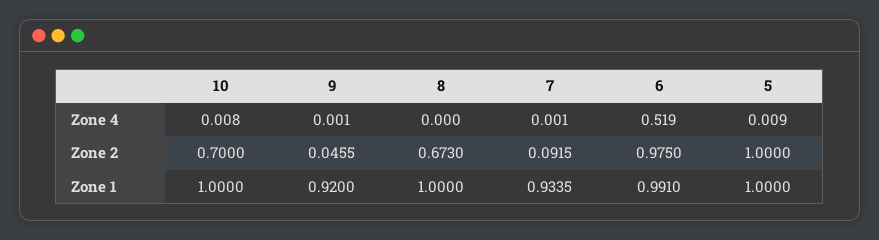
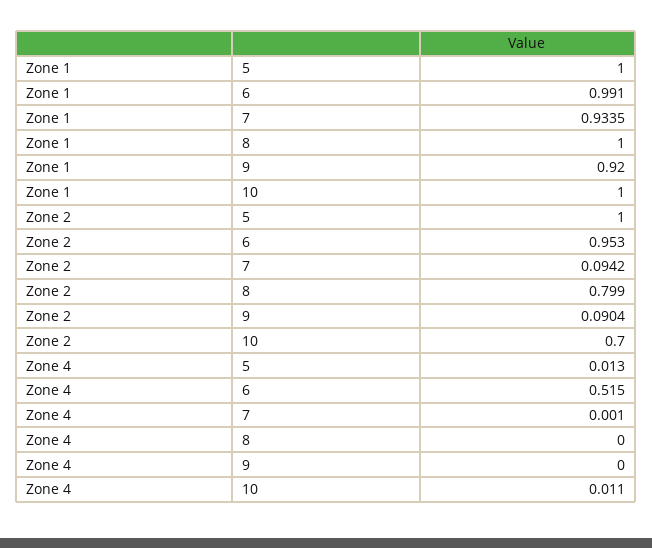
10, Zone 4: 0.008 -> 0.011
9, Zone 4: 0.001 -> 0
6, Zone 4: 0.519 -> 0.515
5, Zone 4: 0.009 -> 0.013
9, Zone 2: 0.0455 -> 0.0904
8, Zone 2: 0.673 -> 0.799
7, Zone 2: 0.0915 -> 0.0942
6, Zone 2: 0.975 -> 0.953

